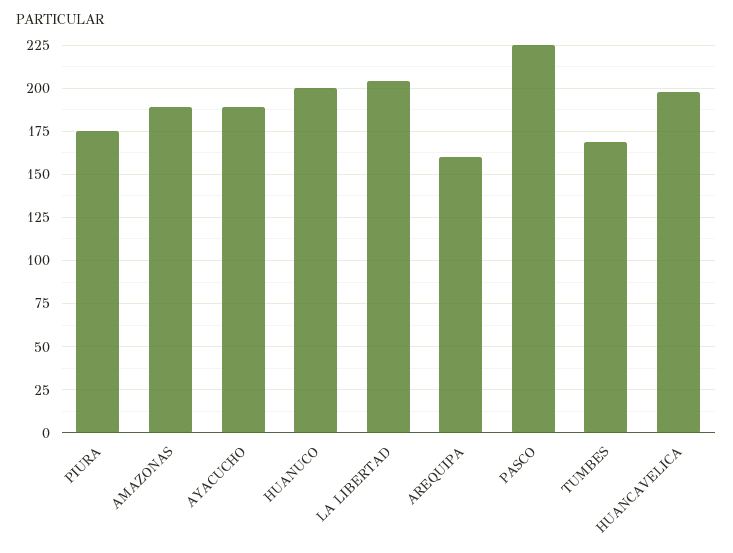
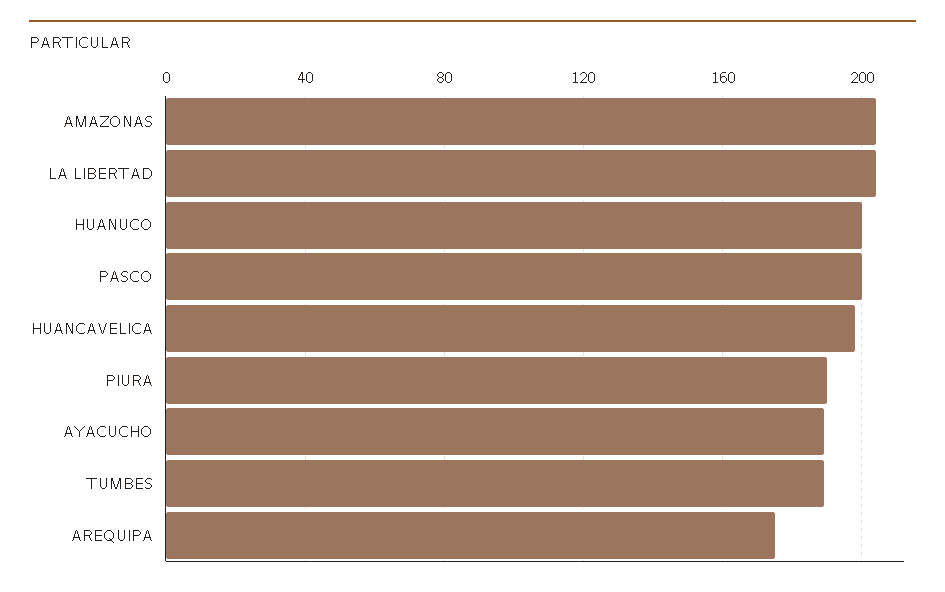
PIURA: 175 -> 190
AMAZONAS: 190 -> 205
AREQUIPA: 160 -> 175
PASCO: 225 -> 200
TUMBES: 170 -> 190

